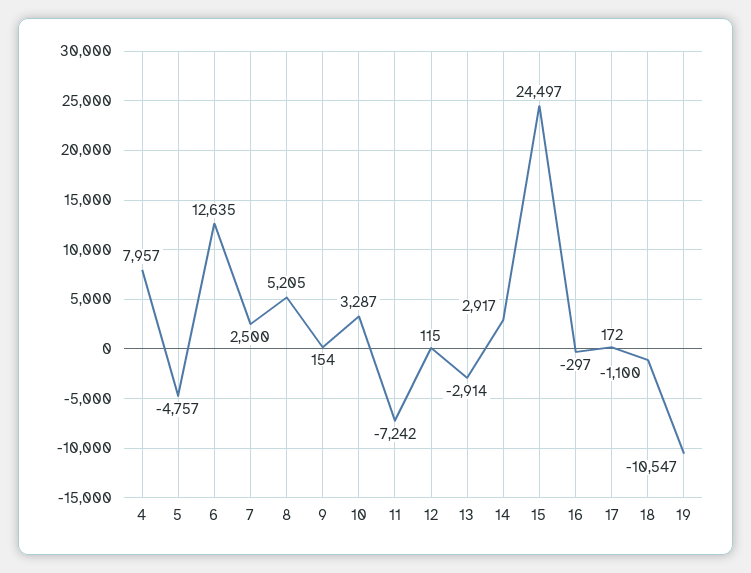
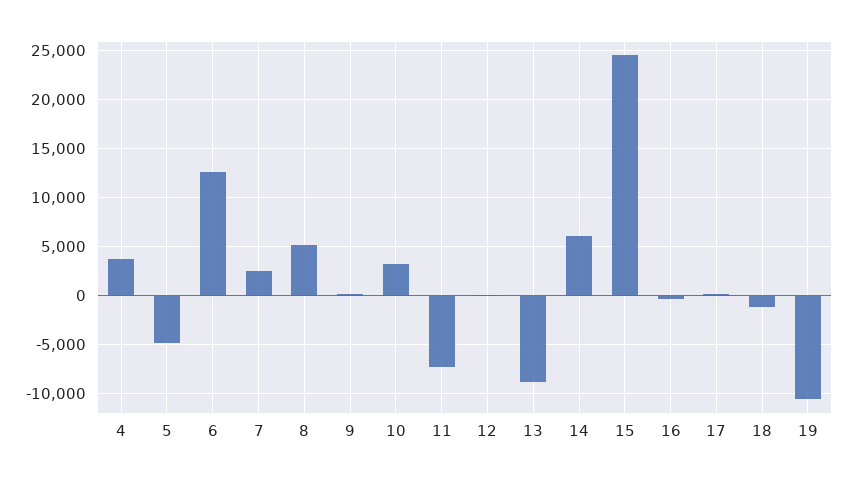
4: 7957 -> 4000
13: -2914 -> -9000
14: 2917 -> 6000

